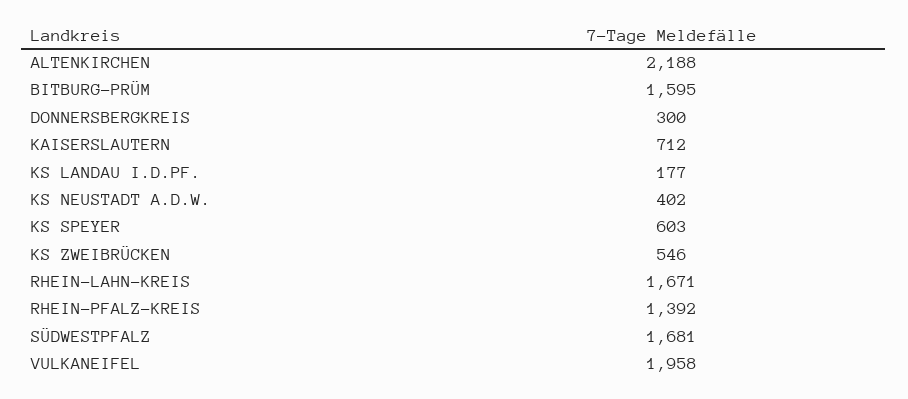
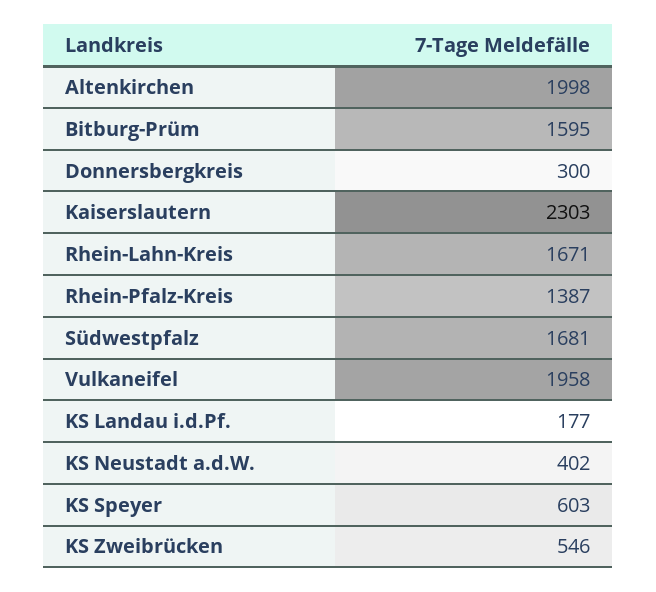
ALTENKIRCHEN: 2188 -> 1998
KAISERSLAUTERN: 712 -> 2303
RHEIN-PFALZ-KREIS: 1392 -> 1387

